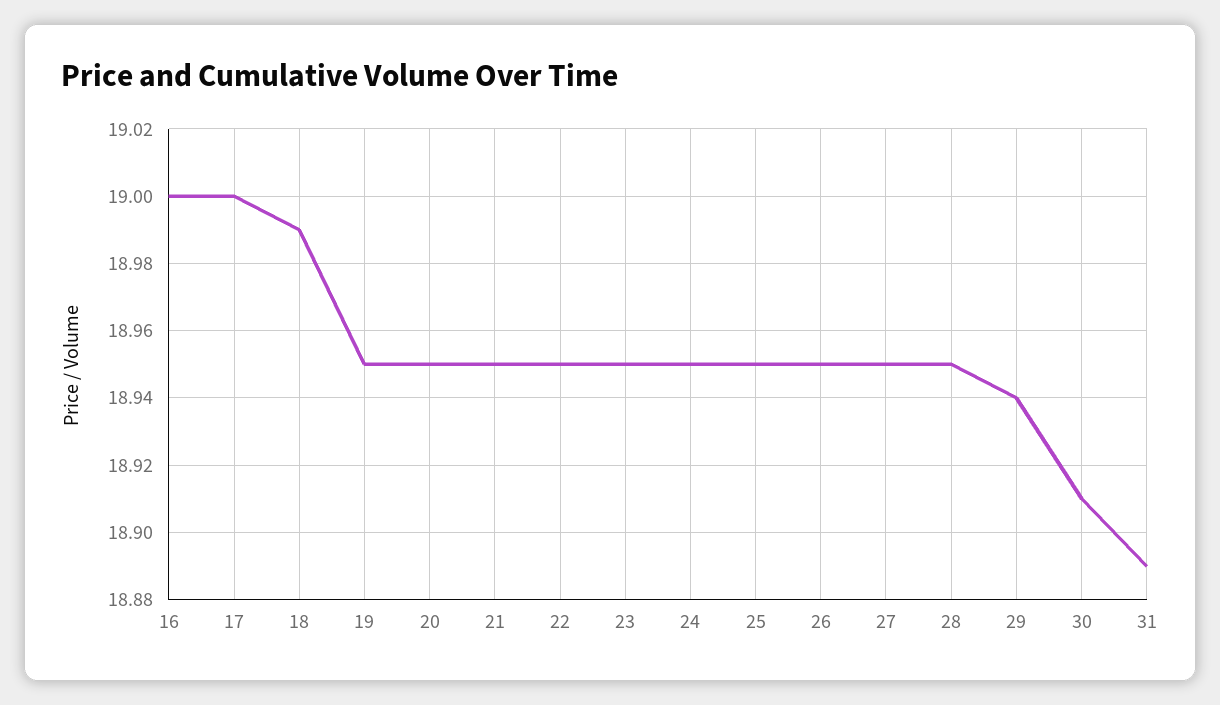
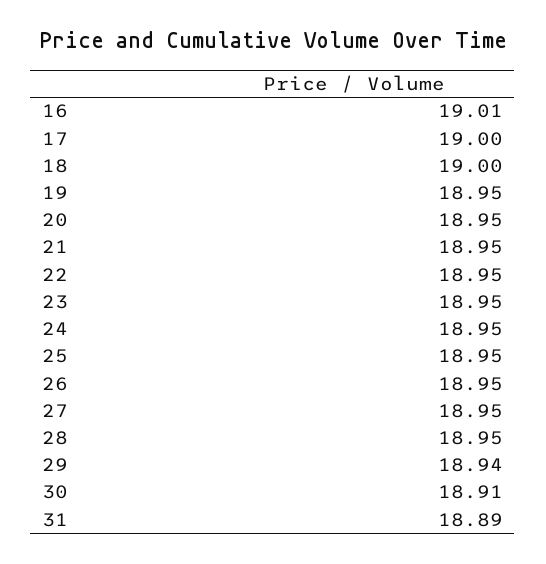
16: 19 -> 19.01
18: 18.99 -> 19

